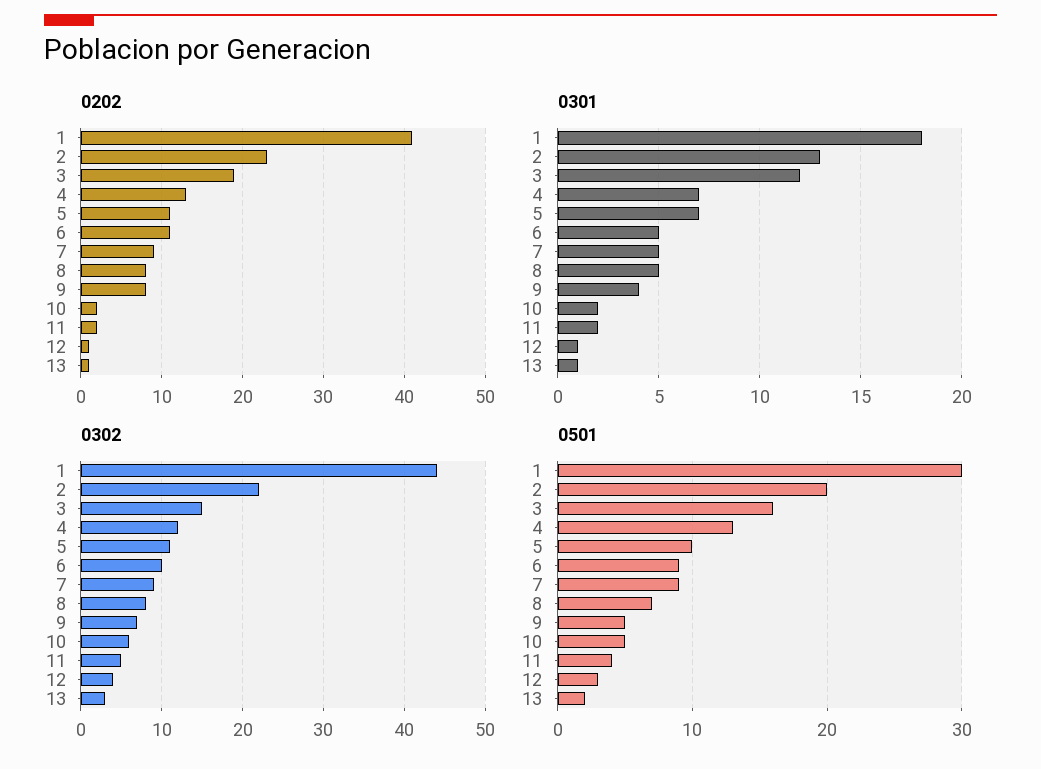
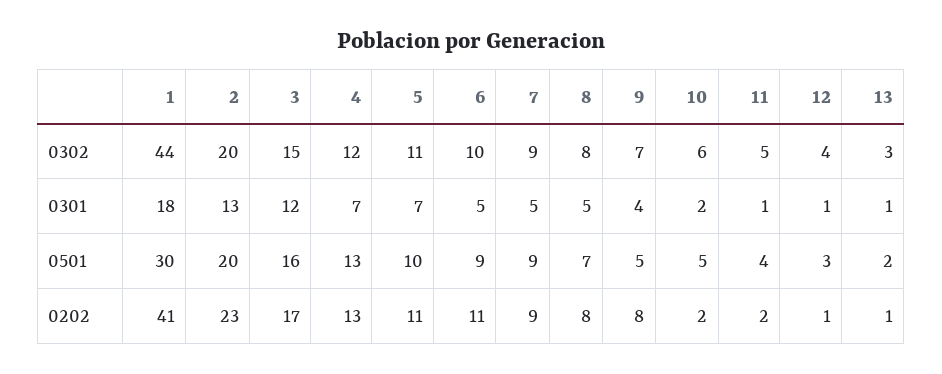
0202, 3: 19 -> 17
0301, 11: 2 -> 1
0302, 2: 22 -> 20

